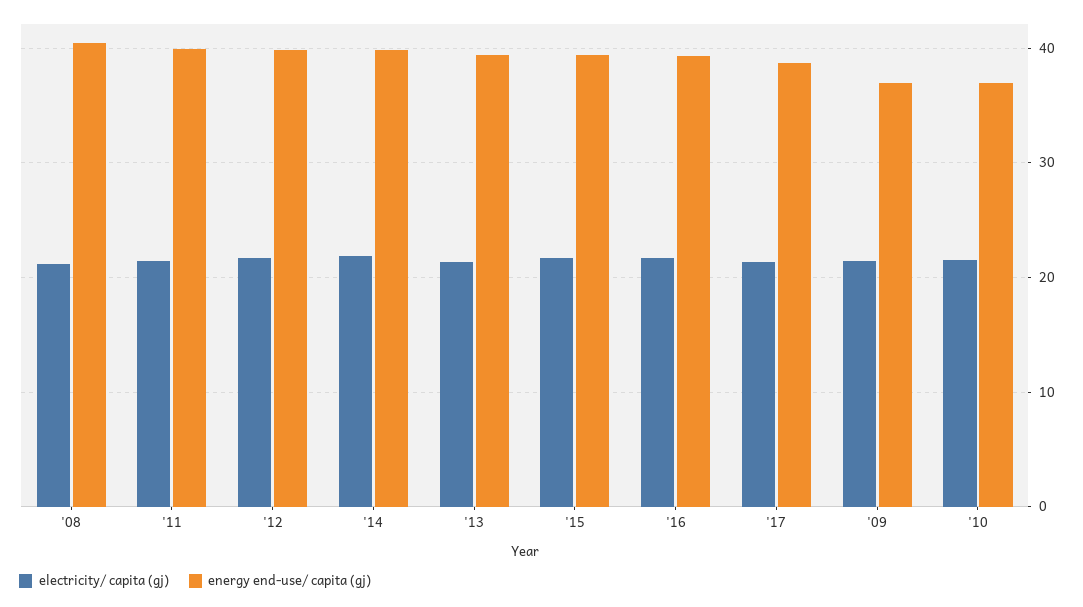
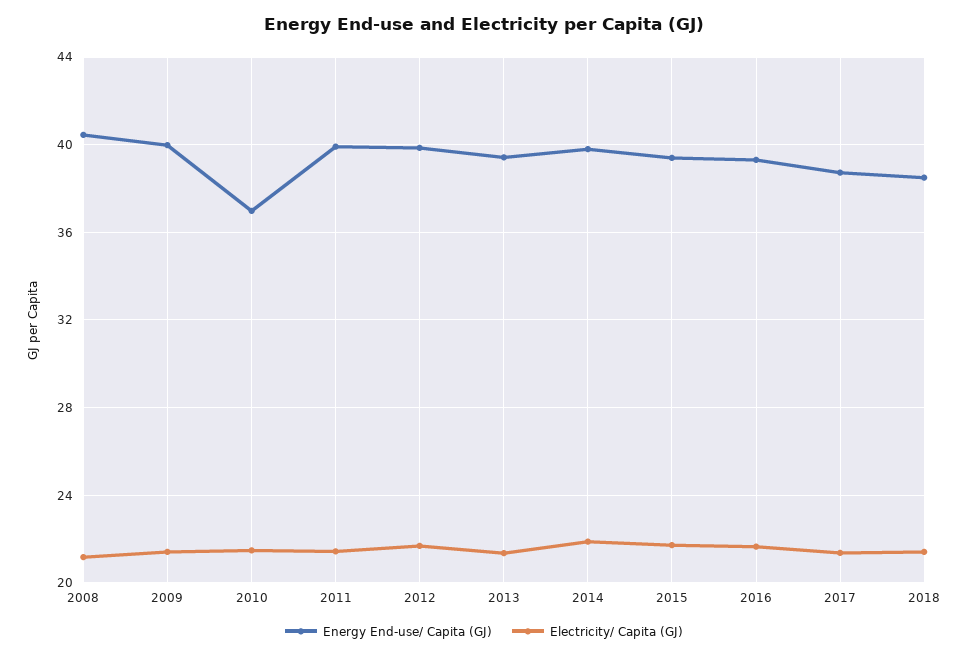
energy end-use/ capita (gj), '09: 37 -> 40
energy end-use/ capita (gj), 2018: none -> 38.5
electricity/ capita (gj), 2018: none -> 21.5

